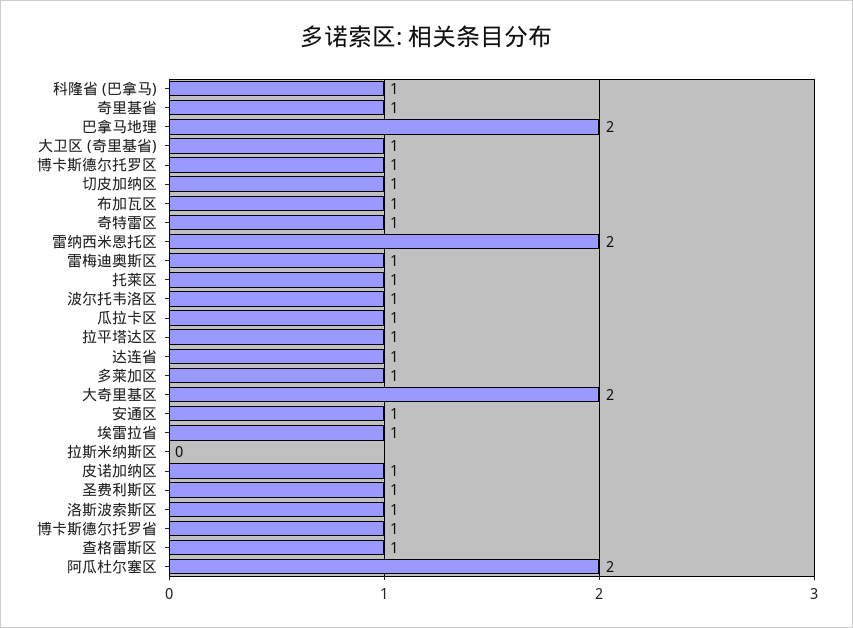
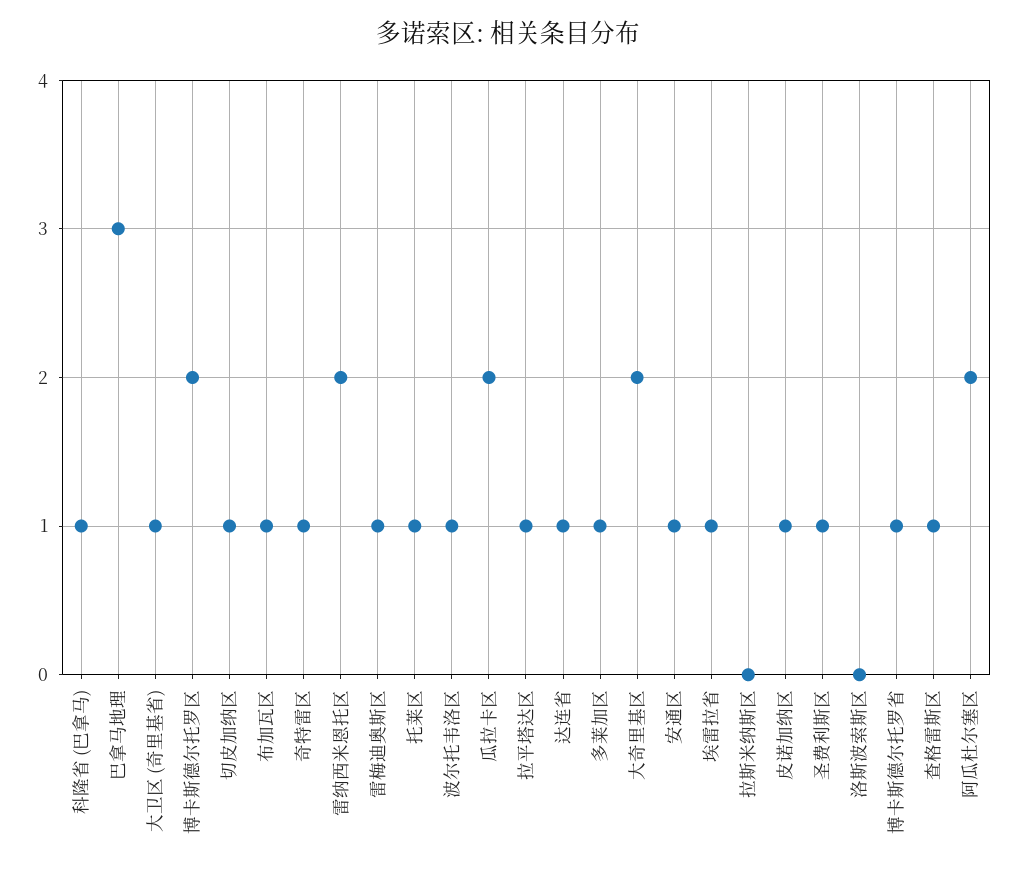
奇里基省: 1 -> none
巴拿马地理: 2 -> 3
博卡斯德尔托罗区: 1 -> 2
瓜拉卡区: 1 -> 2
洛斯波索斯区: 1 -> 0

